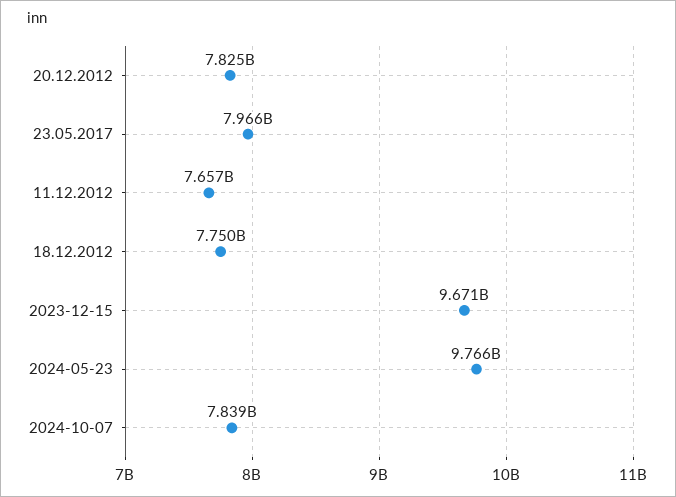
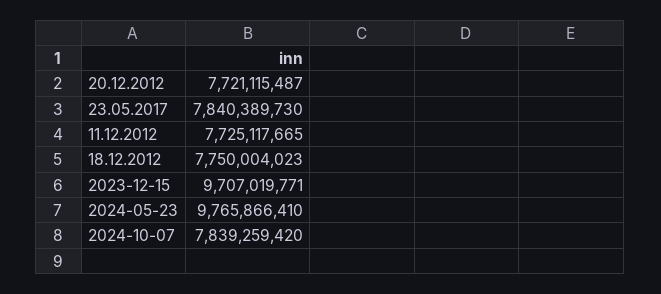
20.12.2012: 7825000000 -> 7721115487
23.05.2017: 7966000000 -> 7840389730
11.12.2012: 7657000000 -> 7725117665
2023-12-15: 9671000000 -> 9707019771

